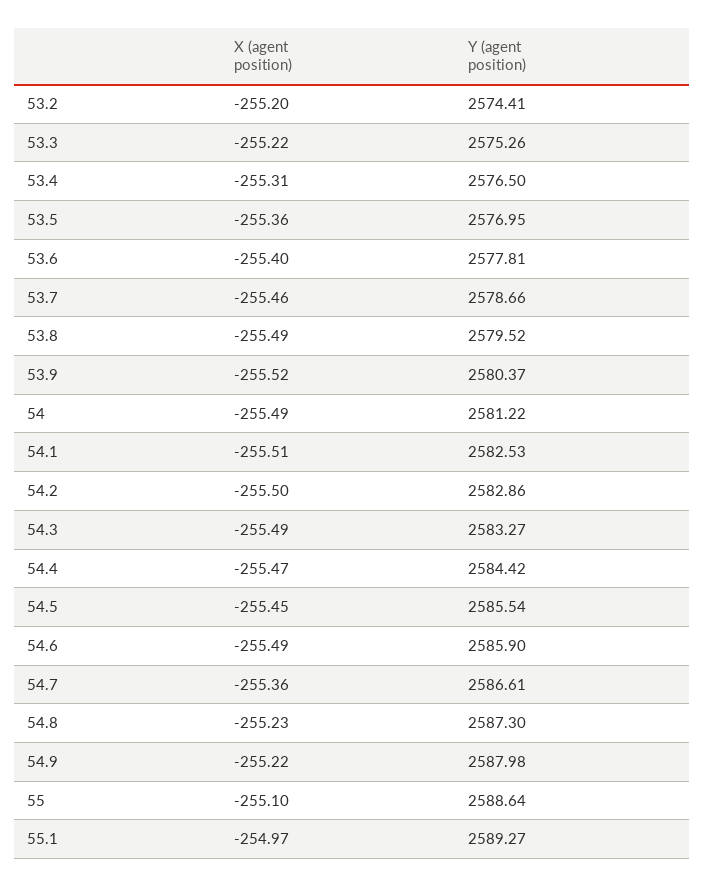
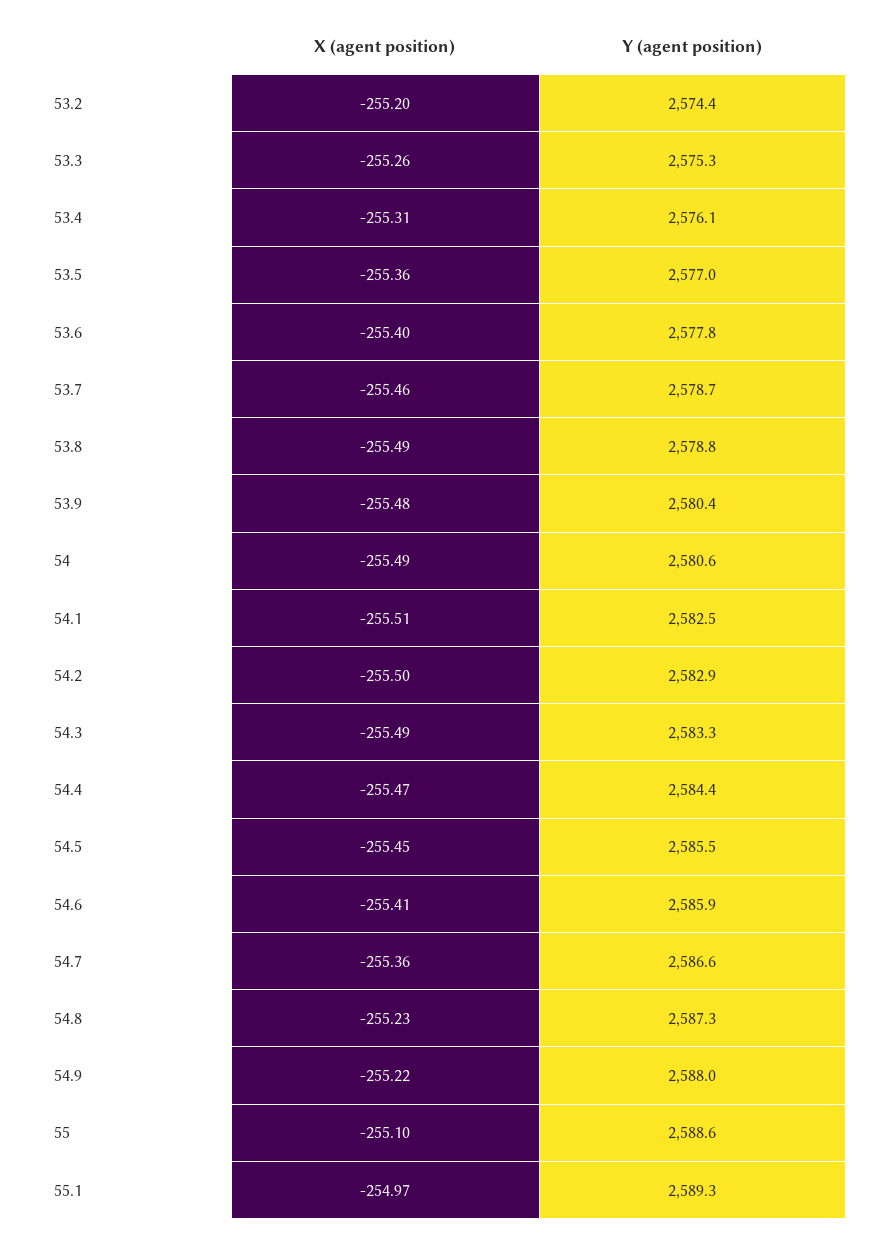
X (agent position), 53.3: -255.22 -> -255.26
Y (agent position), 53.4: 2576.5 -> 2576.1
Y (agent position), 53.8: 2579.52 -> 2578.8
X (agent position), 53.9: -255.52 -> -255.48
Y (agent position), 54: 2581.22 -> 2580.6
X (agent position), 54.6: -255.49 -> -255.41

